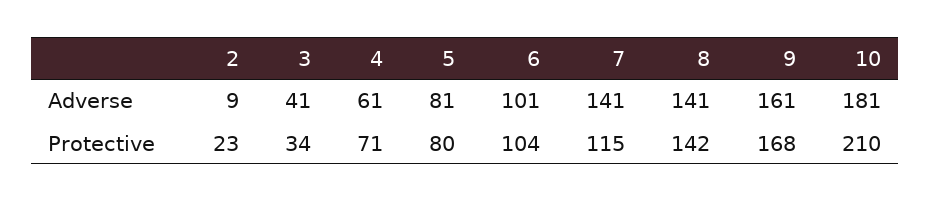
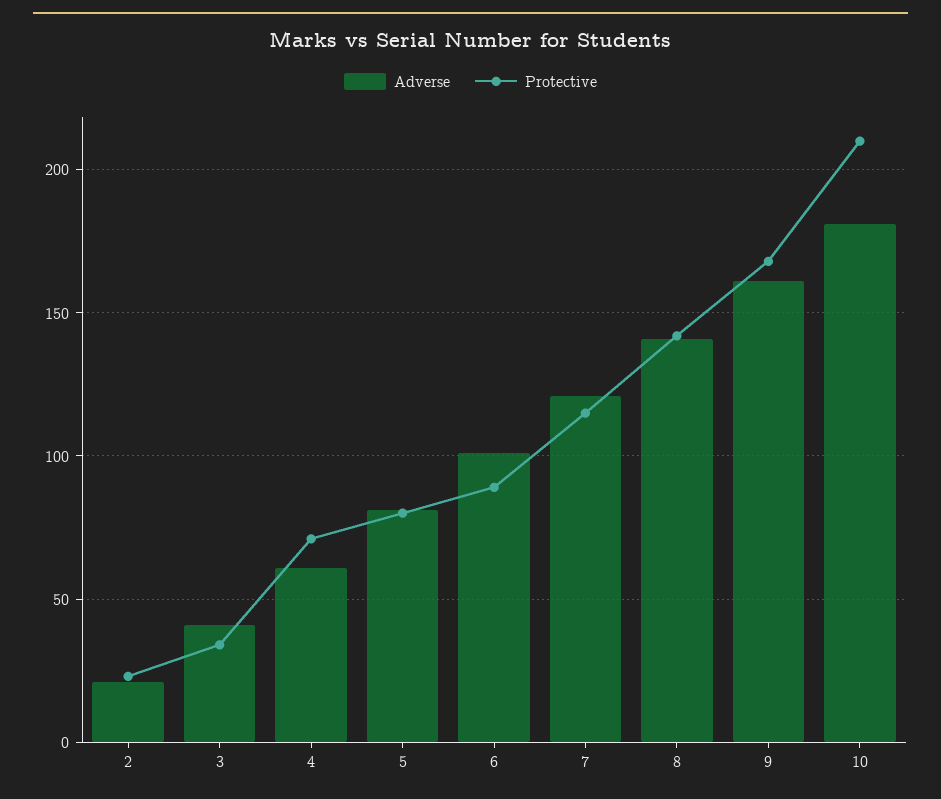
Adverse, 2: 9 -> 20
Adverse, 7: 141 -> 120
Protective, 6: 104 -> 90

